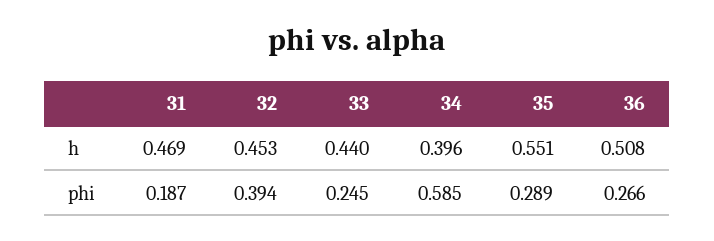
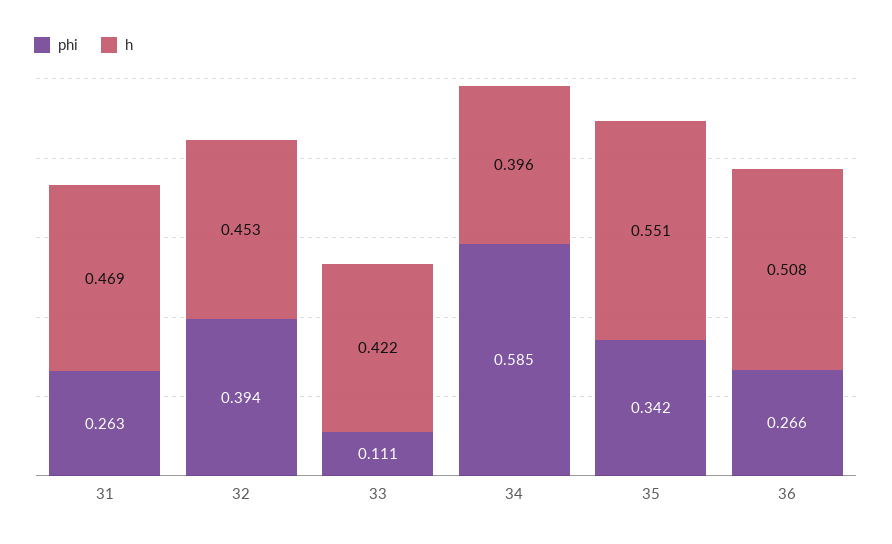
h, 33: 0.44 -> 0.422
phi, 31: 0.187 -> 0.263
phi, 33: 0.245 -> 0.111
phi, 35: 0.289 -> 0.342

